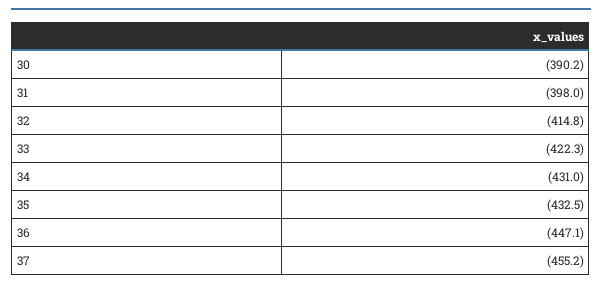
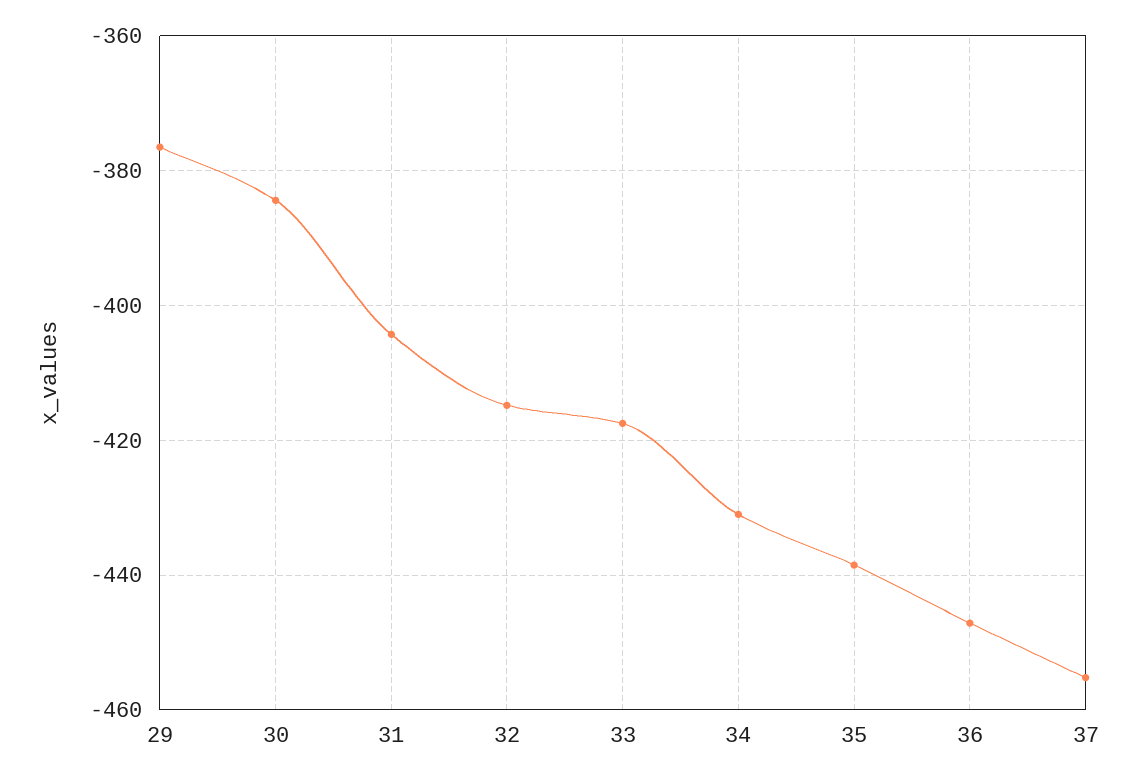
30: -390.2 -> -384
31: -398 -> -404
33: -422.3 -> -418
35: -432.5 -> -438
29: none -> -376

